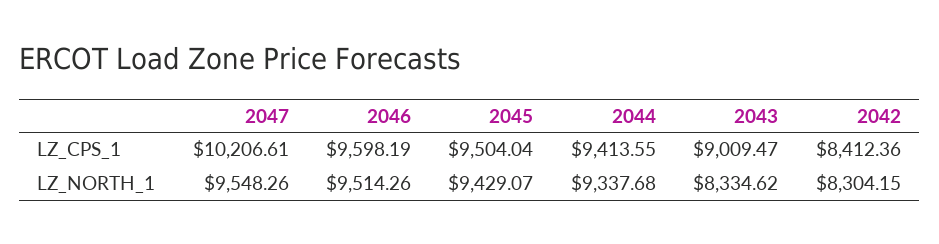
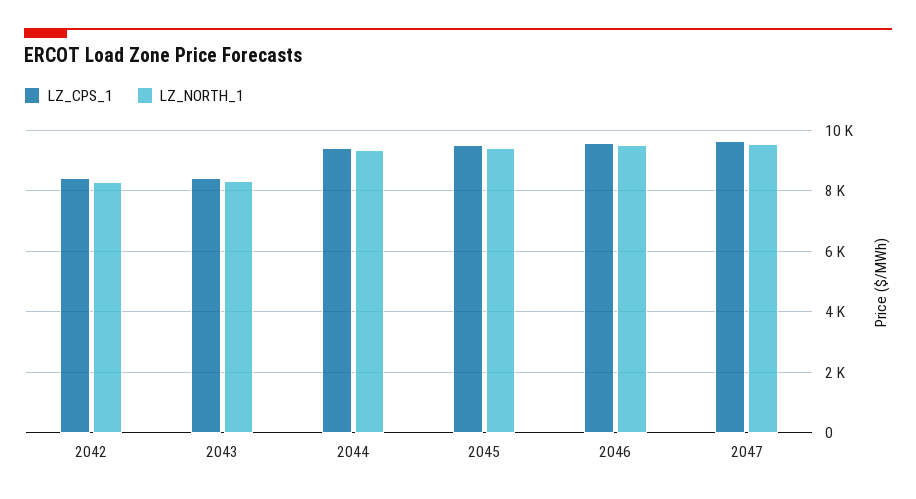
LZ_CPS_1, 2047: 10206.61 -> 9600
LZ_CPS_1, 2043: 9009.47 -> 8400

